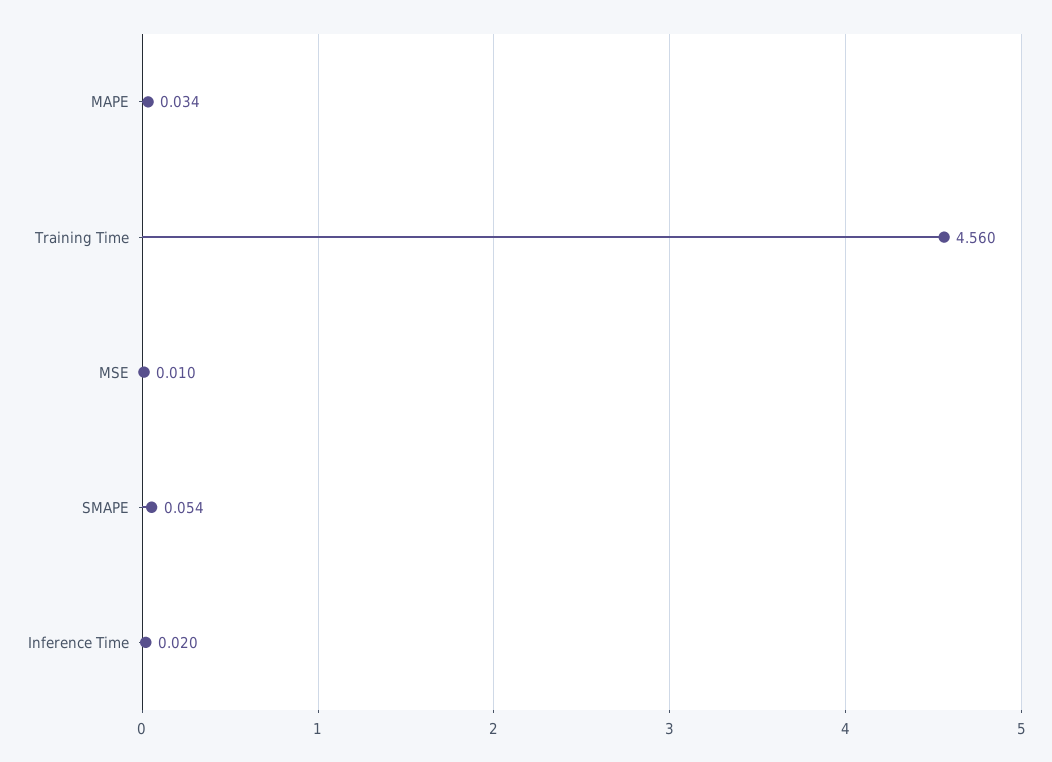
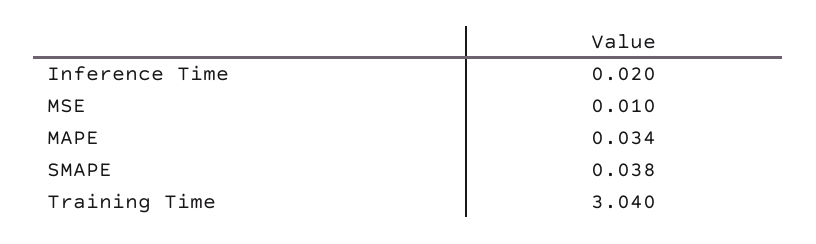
Training Time: 4.56 -> 3.04
SMAPE: 0.054 -> 0.038

